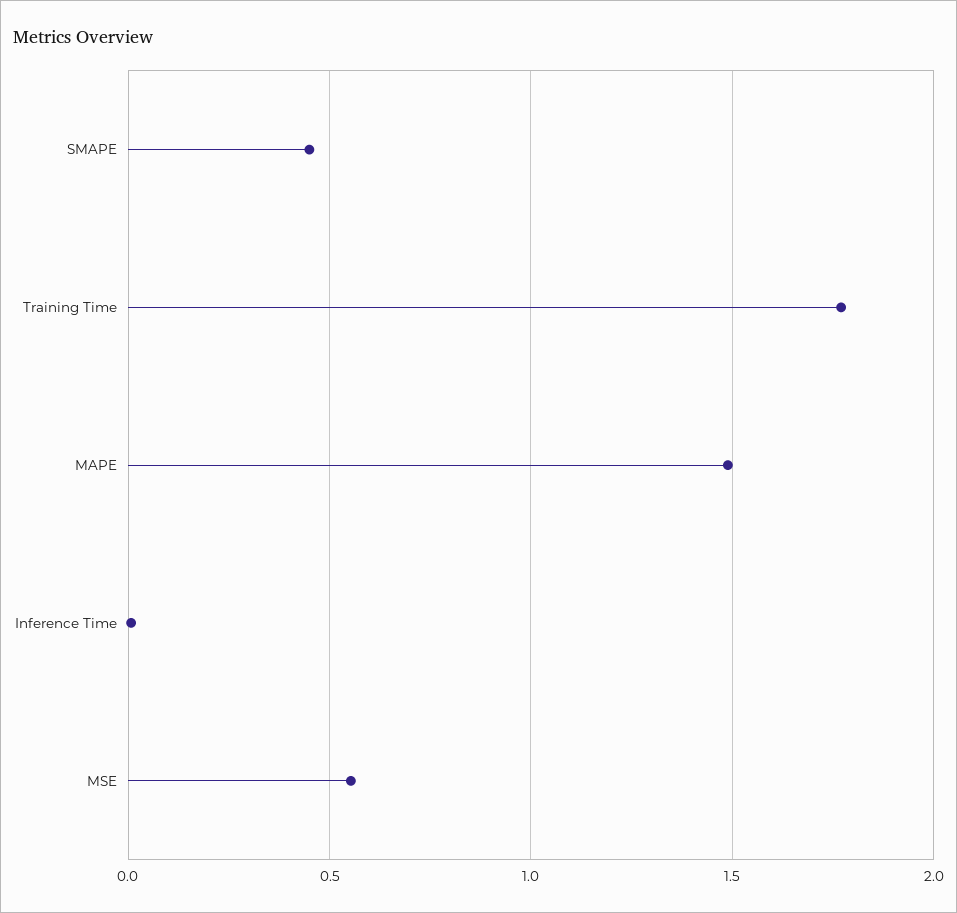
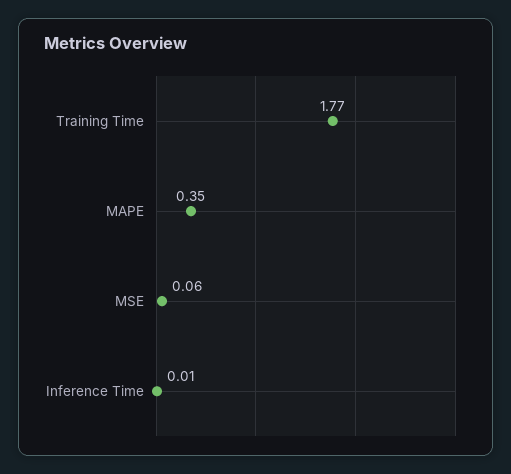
SMAPE: 0.45 -> none
MAPE: 1.5 -> 0.35
MSE: 0.55 -> 0.06

